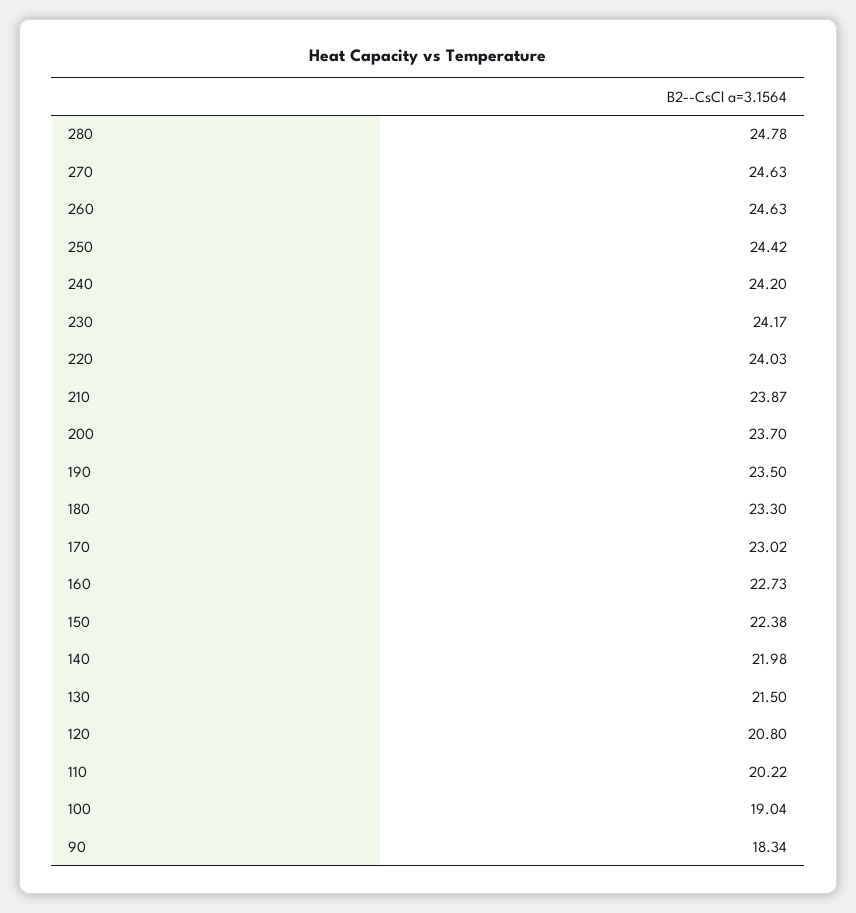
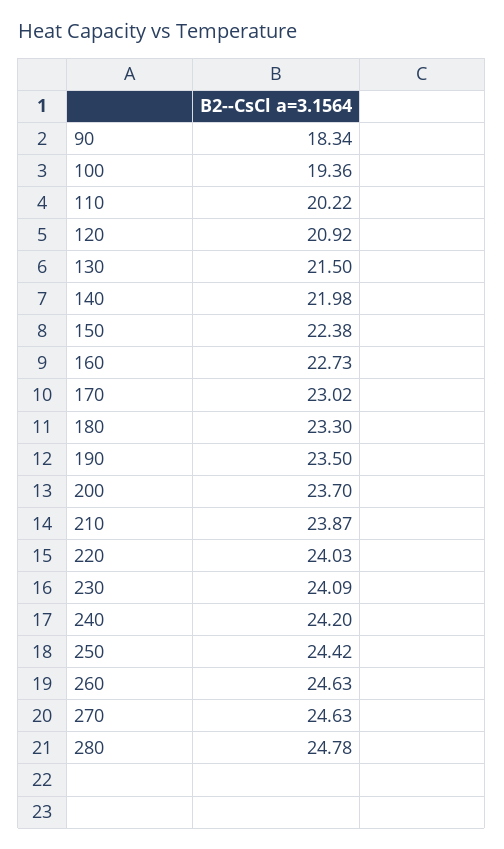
230: 24.17 -> 24.09
120: 20.8 -> 20.92
100: 19.04 -> 19.36

